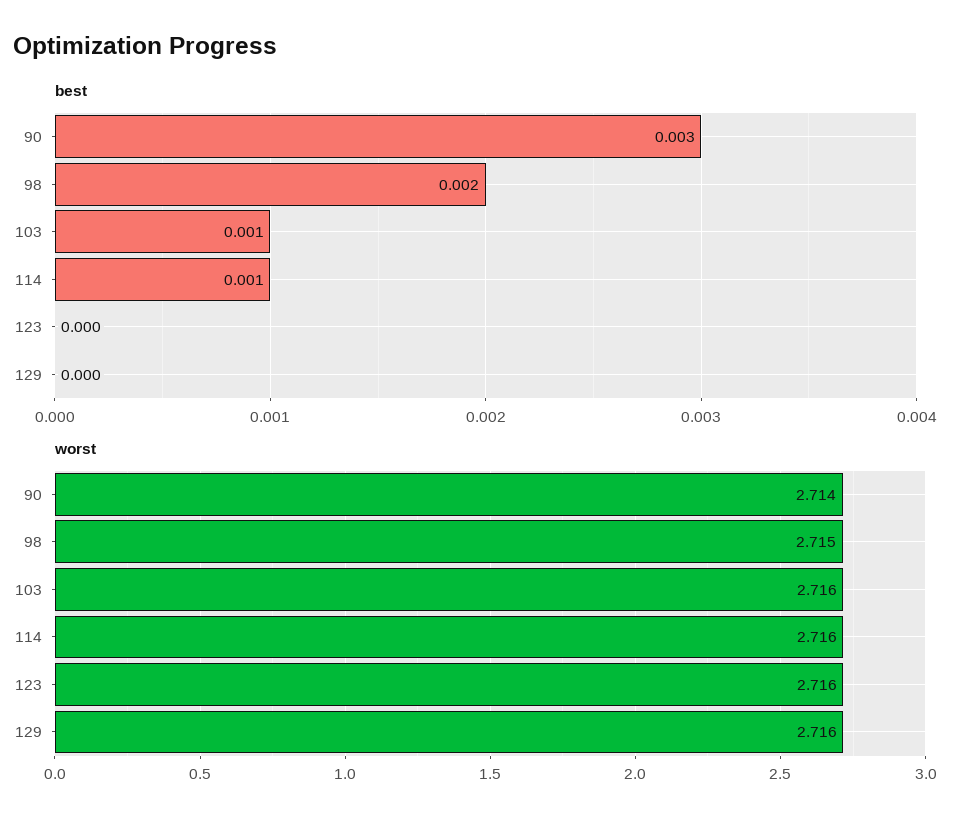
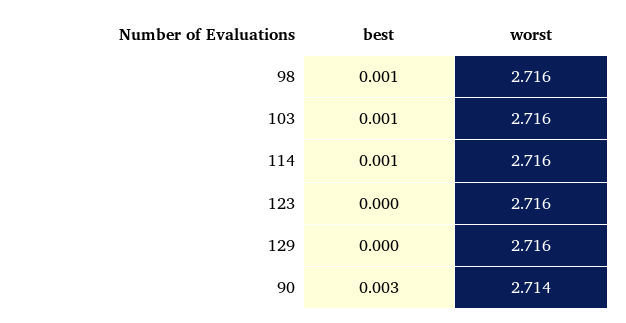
best, 98: 0.002 -> 0.001
worst, 98: 2.715 -> 2.716

